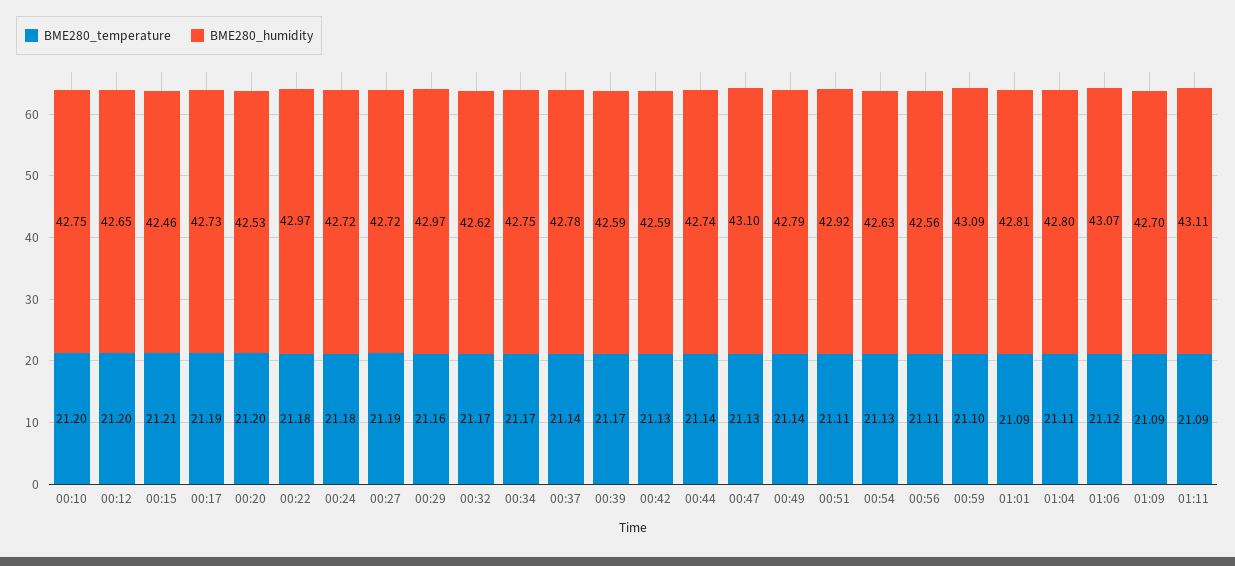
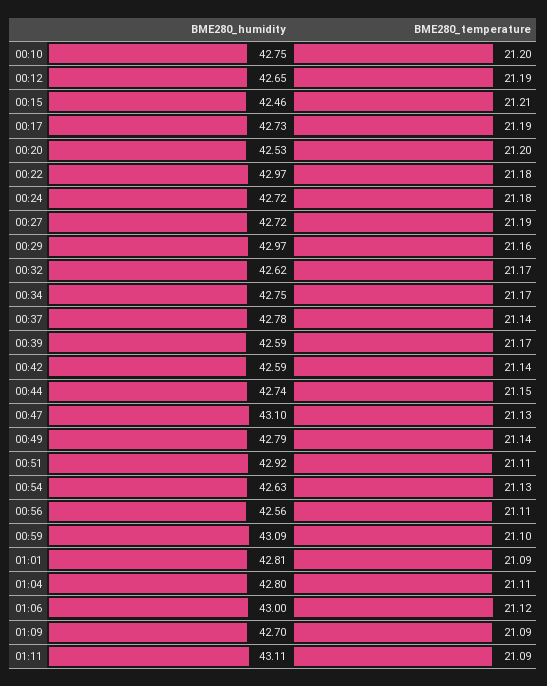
BME280_temperature, 00:12: 21.2 -> 21.19
BME280_temperature, 00:42: 21.13 -> 21.14
BME280_temperature, 00:44: 21.14 -> 21.15
BME280_humidity, 01:06: 43.07 -> 43

